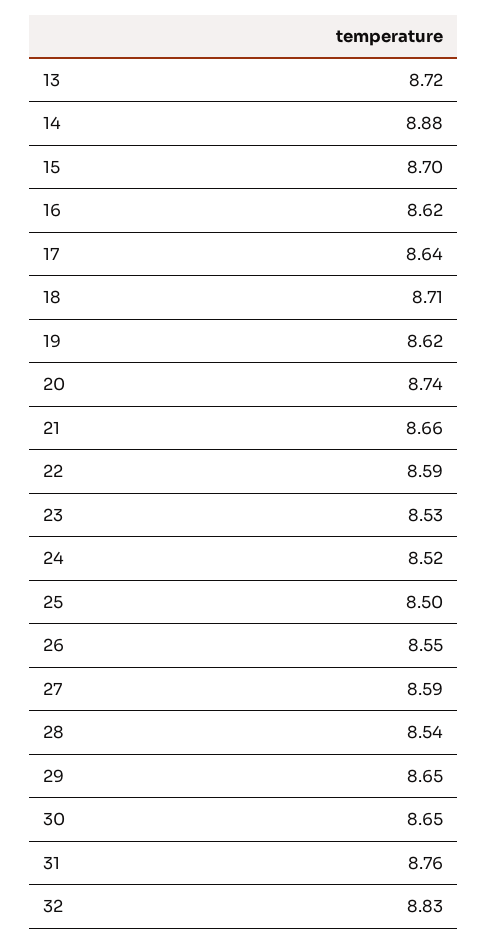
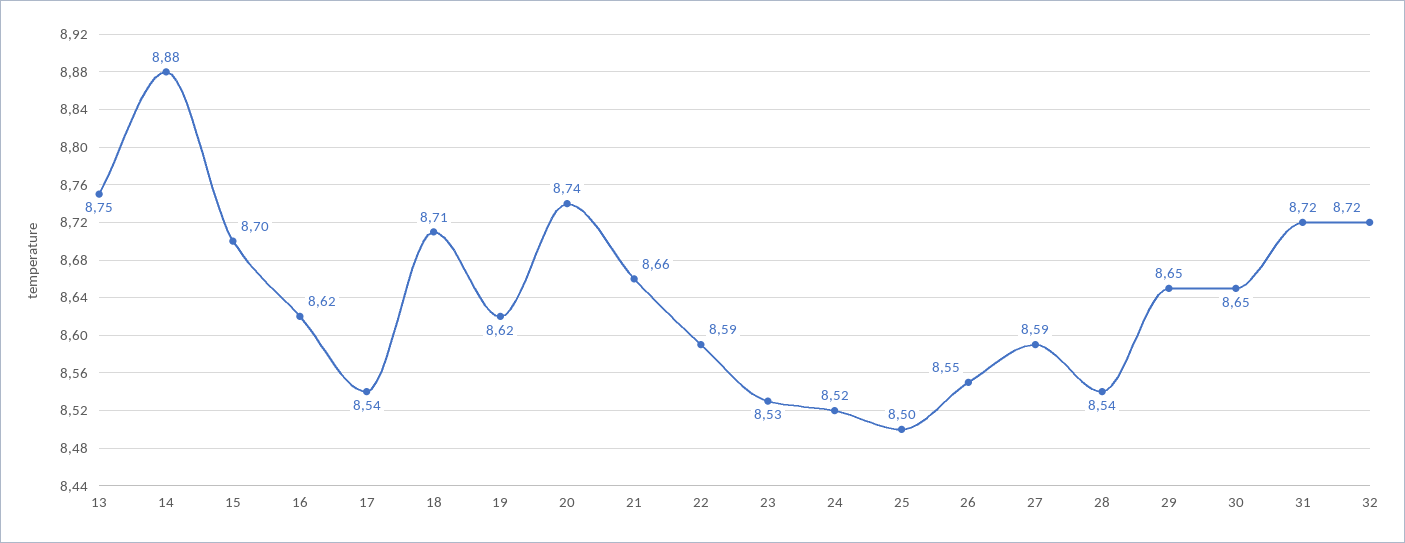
13: 8.72 -> 8.75
17: 8.64 -> 8.54
31: 8.76 -> 8.72
32: 8.83 -> 8.72

